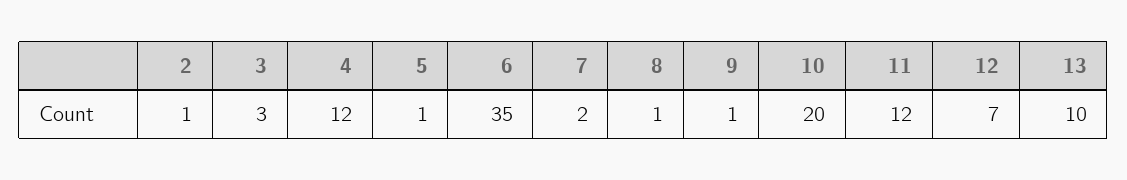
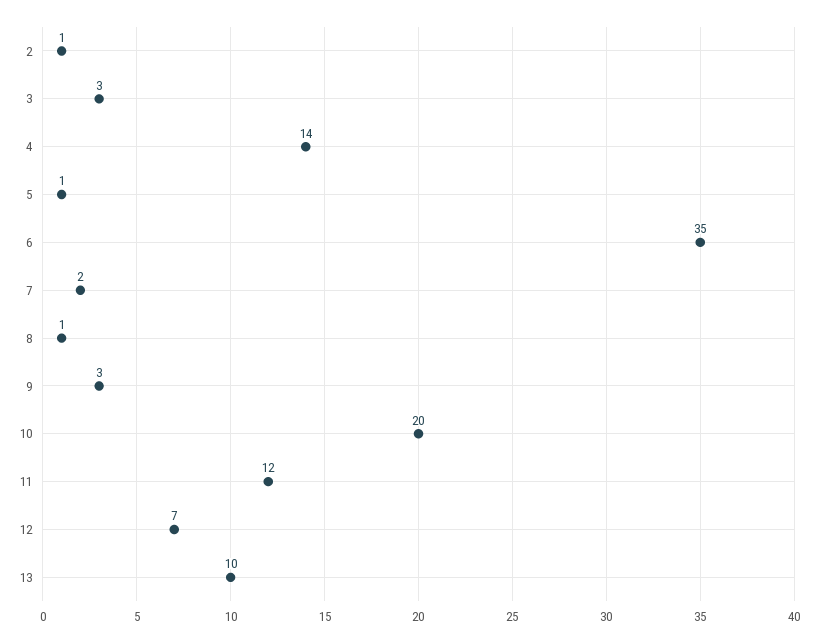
4: 12 -> 14
9: 1 -> 3

